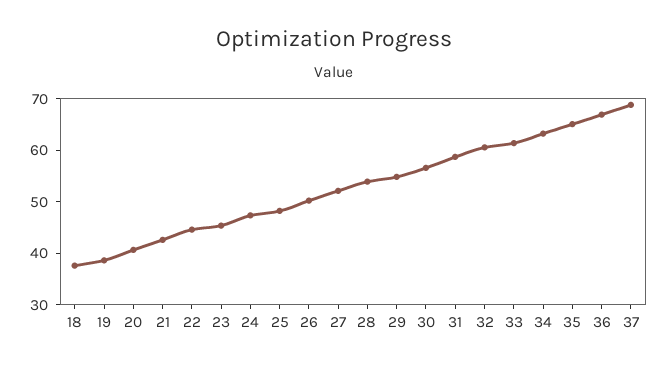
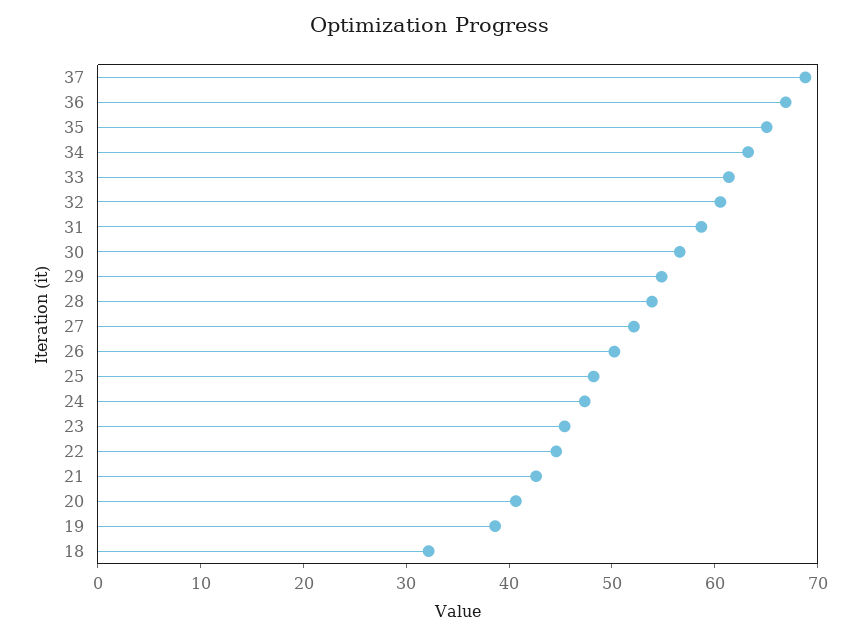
18: 38 -> 32

